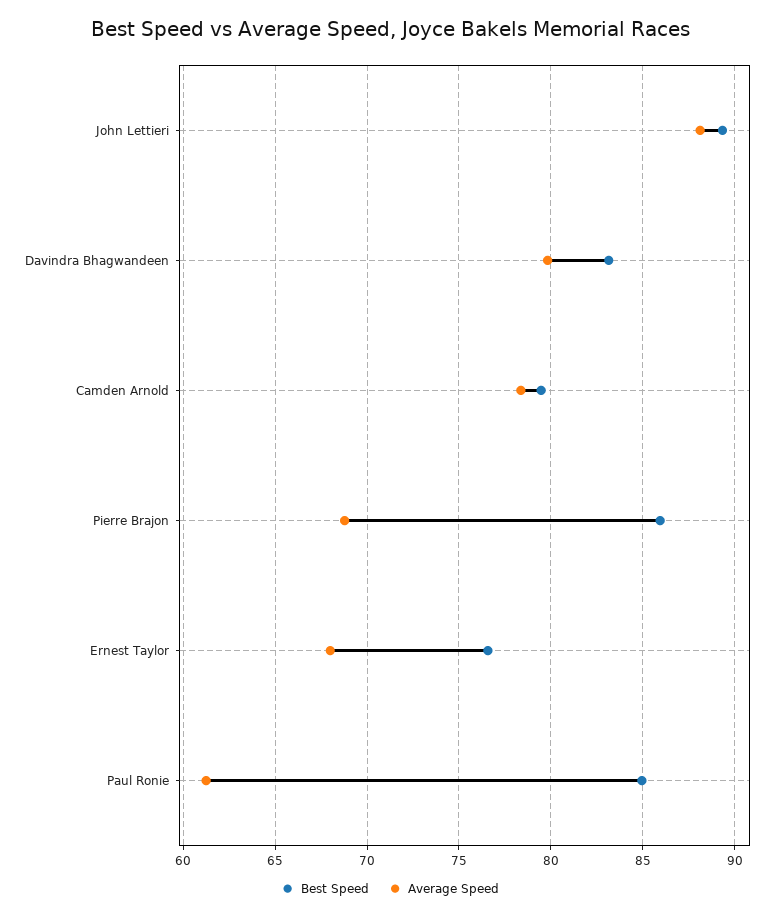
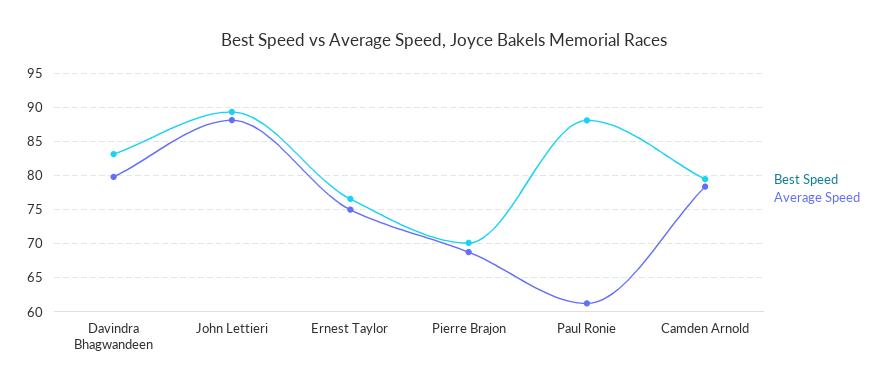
Best Speed, Pierre Brajon: 86 -> 70
Average Speed, Ernest Taylor: 68 -> 75
Best Speed, Paul Ronie: 85 -> 88

